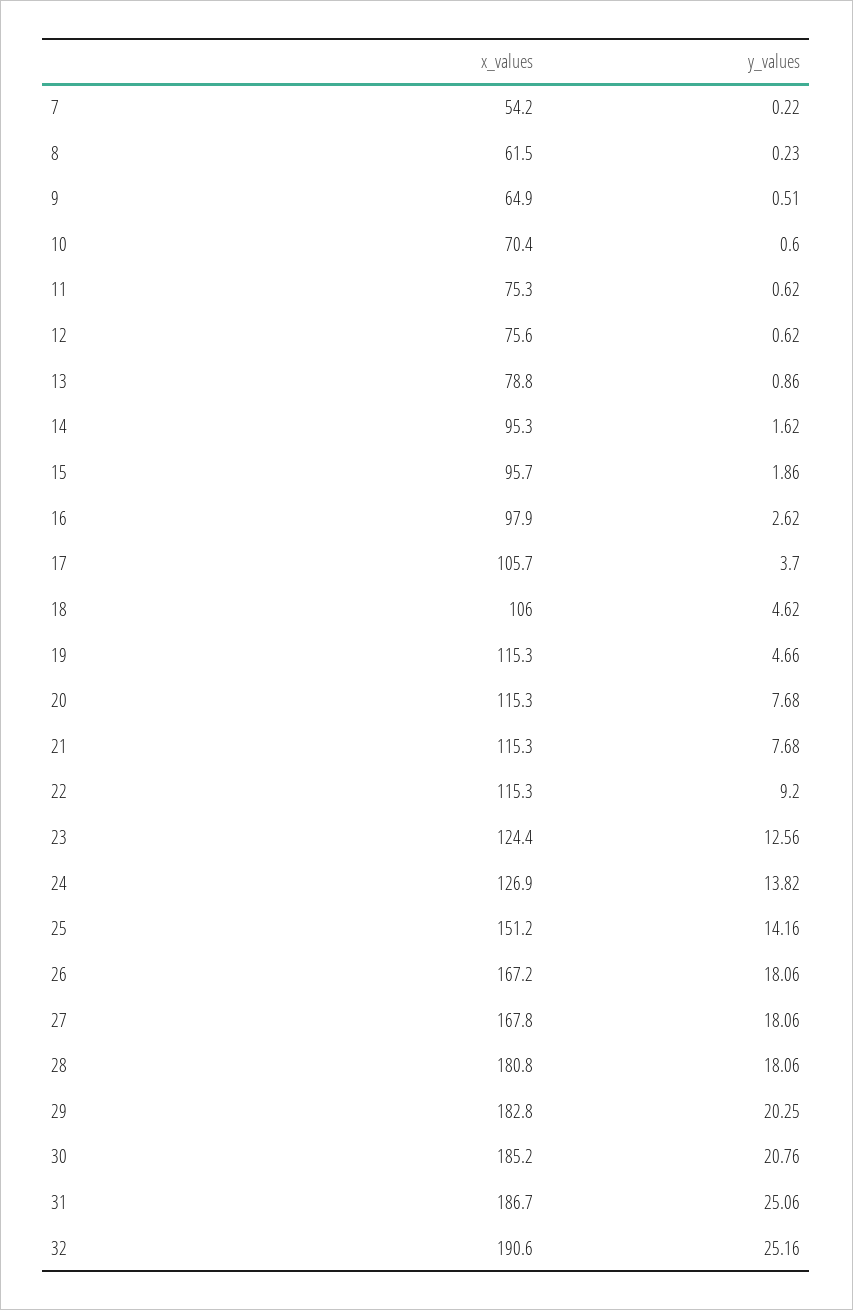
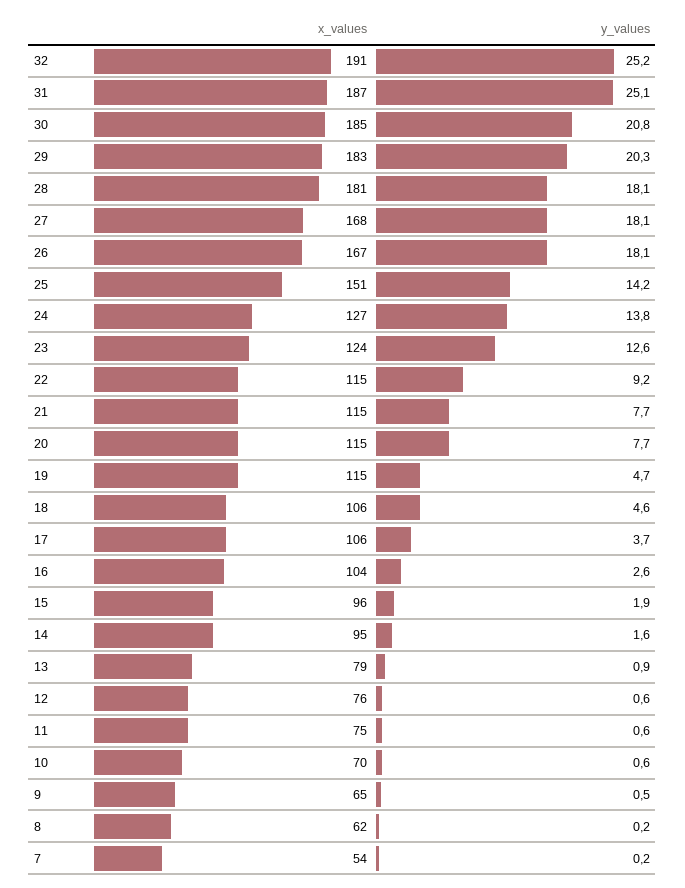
x_values, 16: 97.9 -> 104

